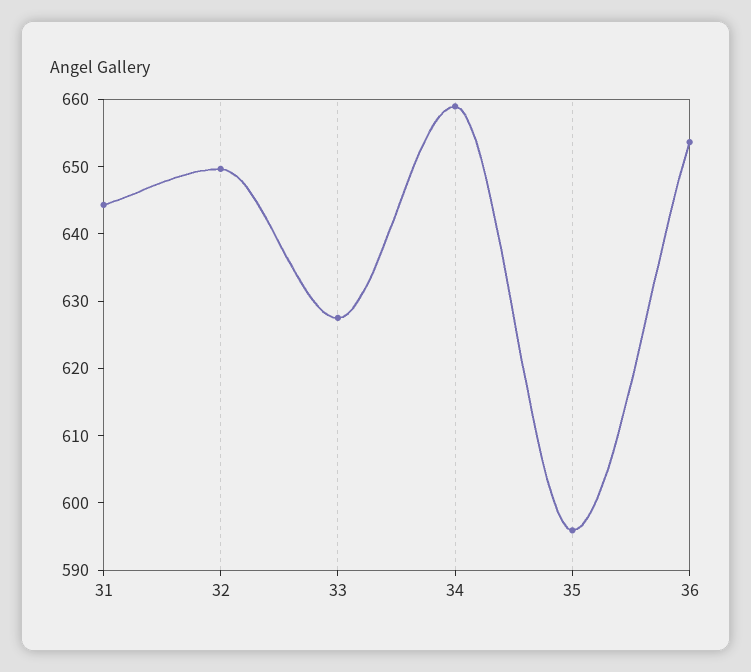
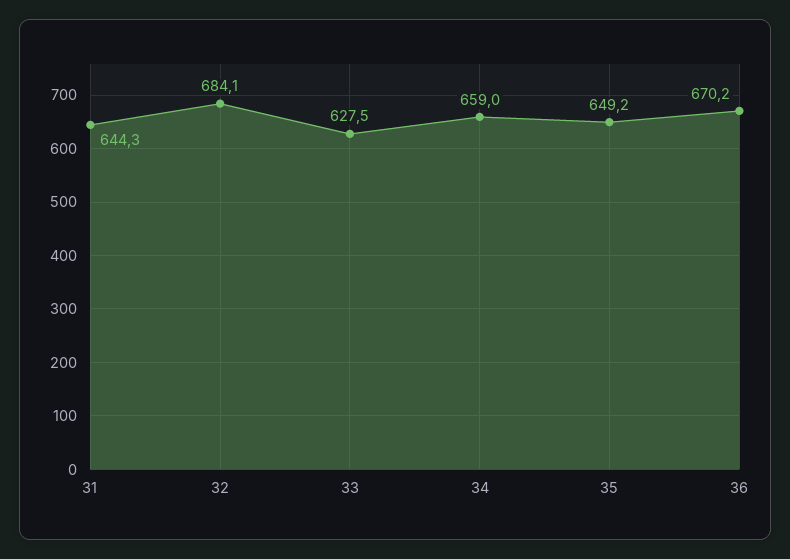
32: 650 -> 684.1
35: 596 -> 649.2
36: 654 -> 670.2

